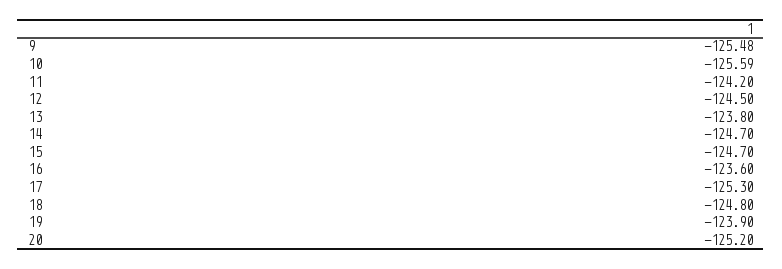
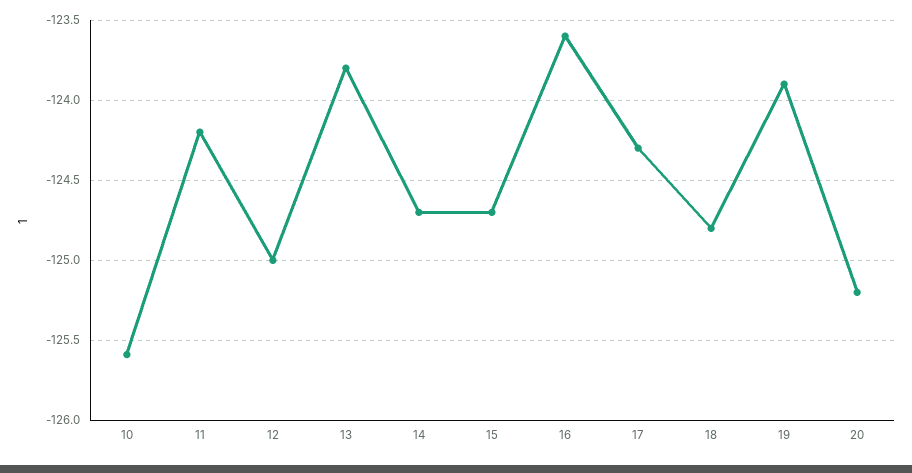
9: -125.48 -> none
12: -124.5 -> -125
17: -125.3 -> -124.3

